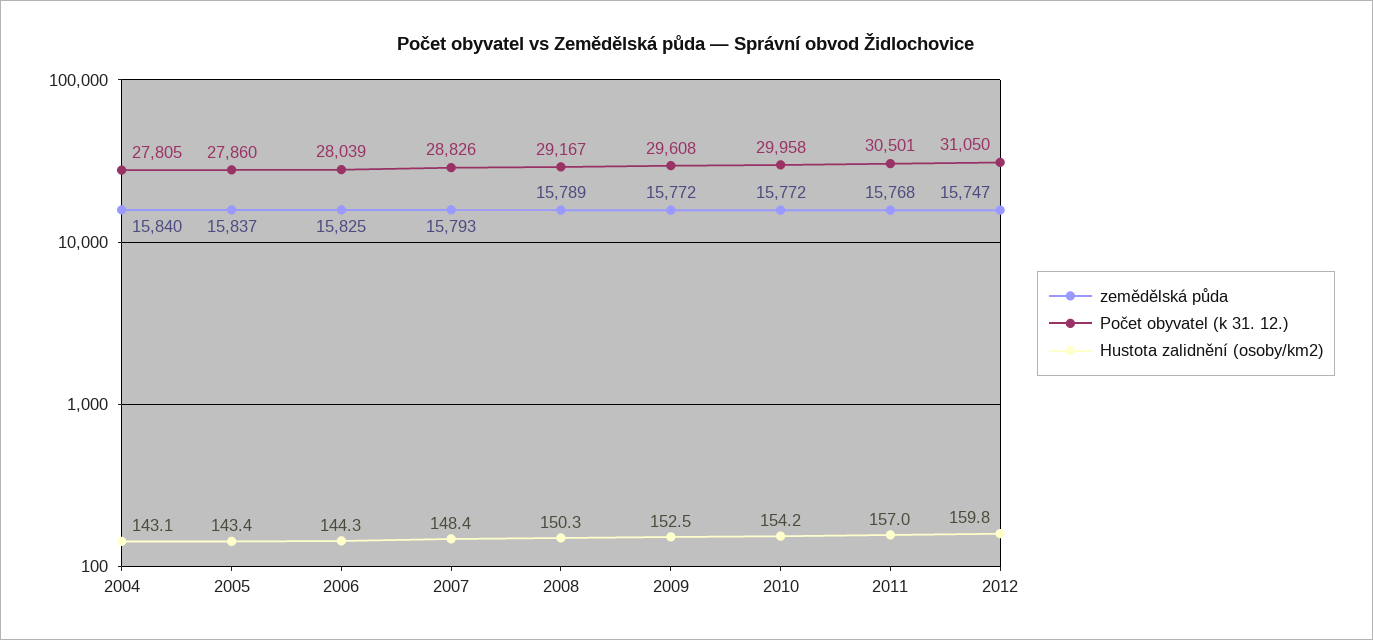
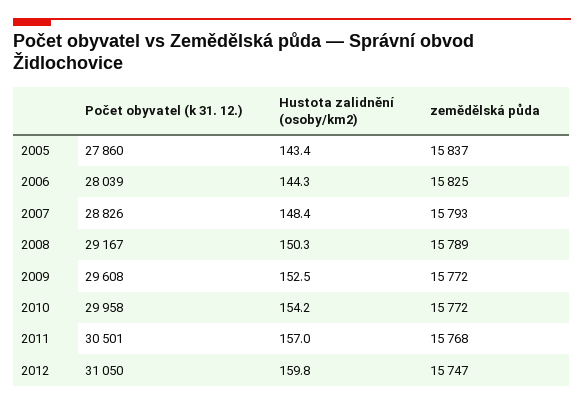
zemědělská půda, 2004: 15840 -> none
Počet obyvatel (k 31. 12.), 2004: 27805 -> none
Hustota zalidnění (osoby/km2), 2004: 143.1 -> none

